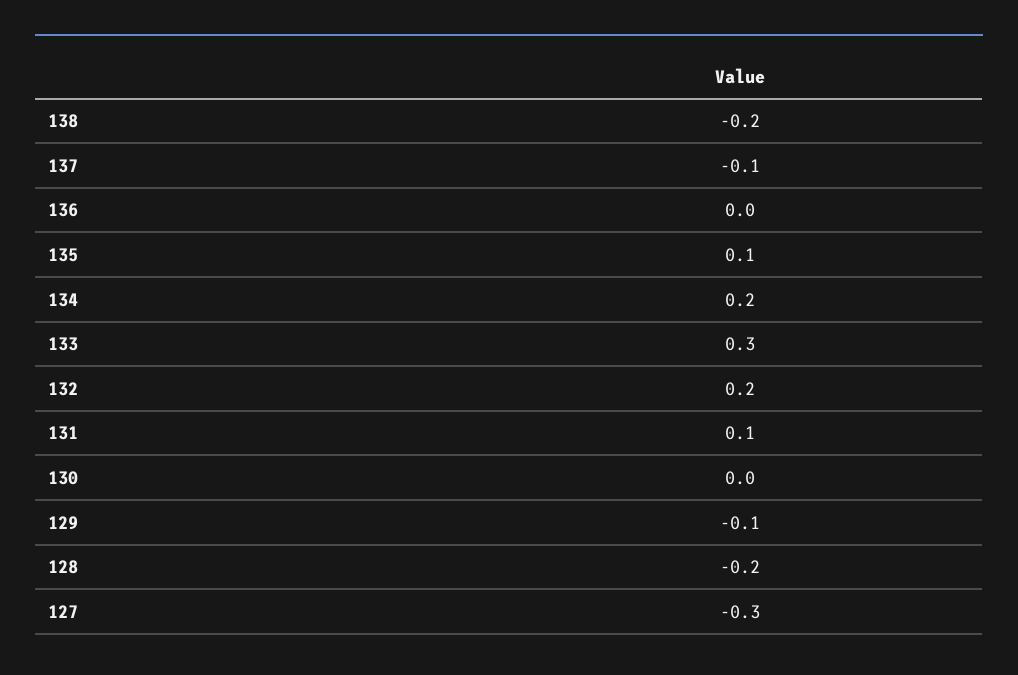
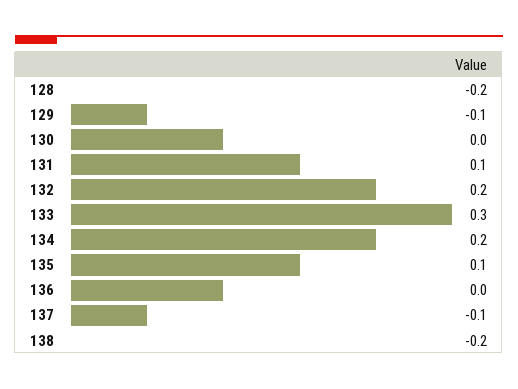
127: -0.3 -> none

